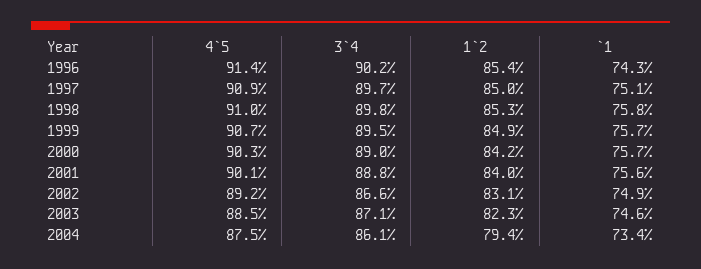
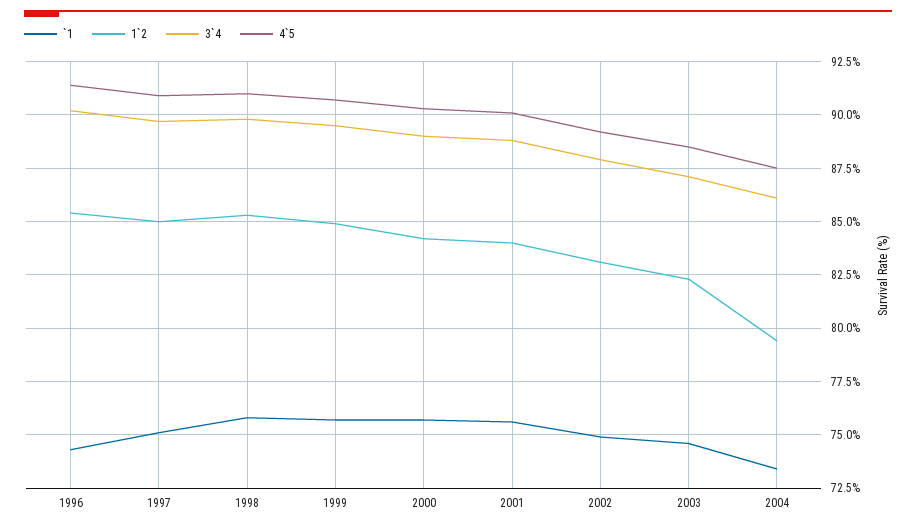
3`4, 2002: 86.6 -> 88

